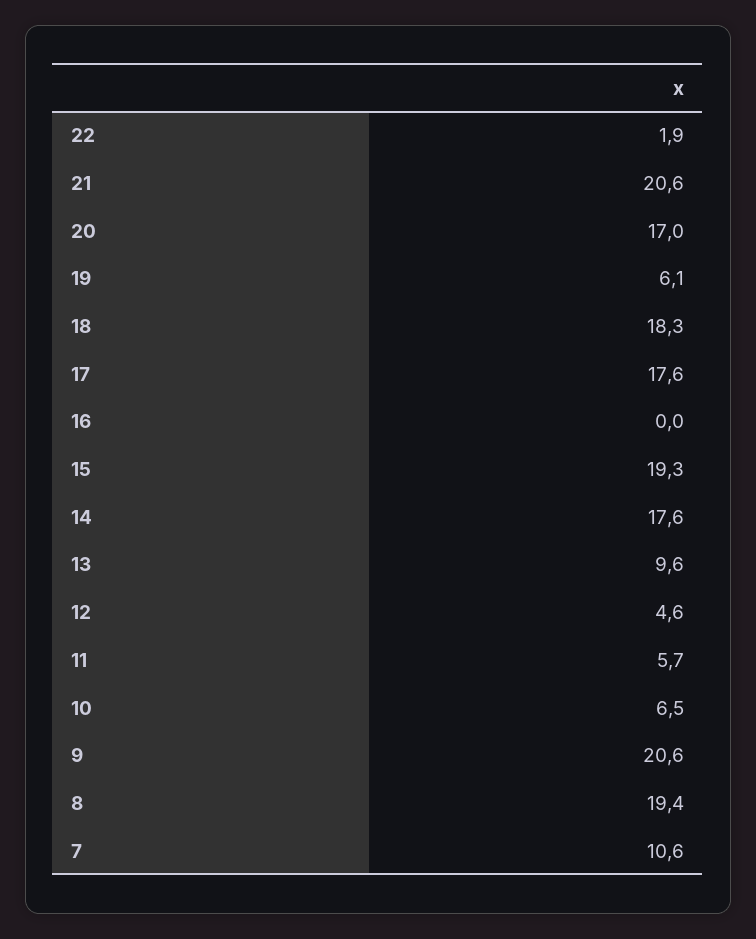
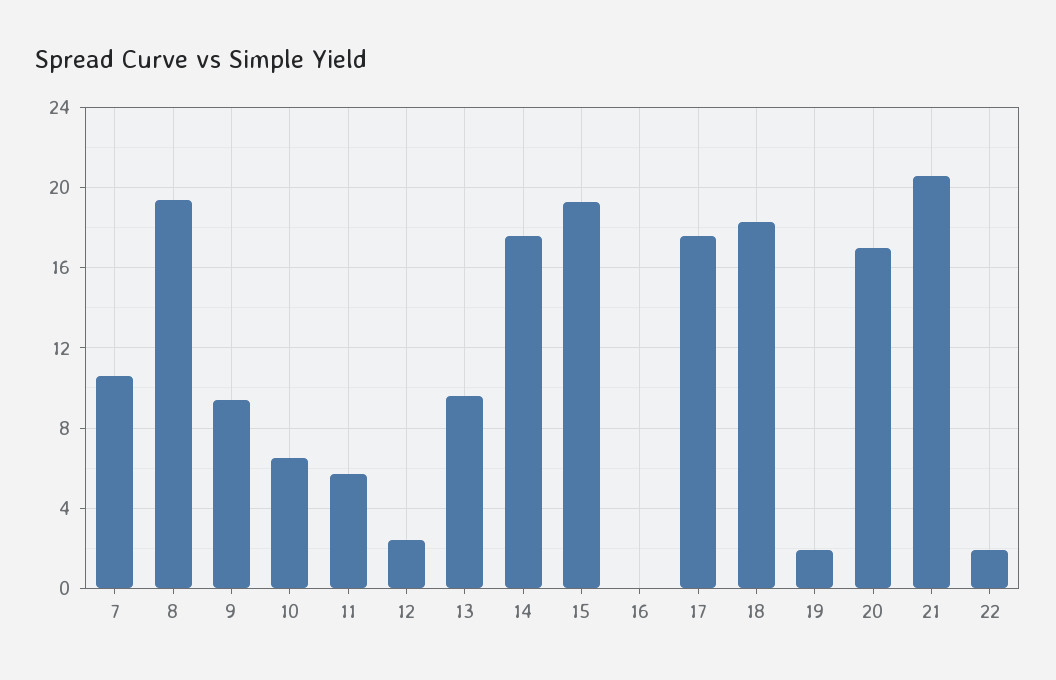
19: 6.1 -> 2
12: 4.6 -> 2.5
9: 20.6 -> 9.5

